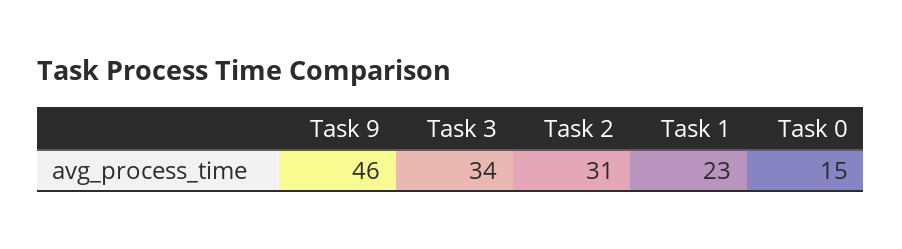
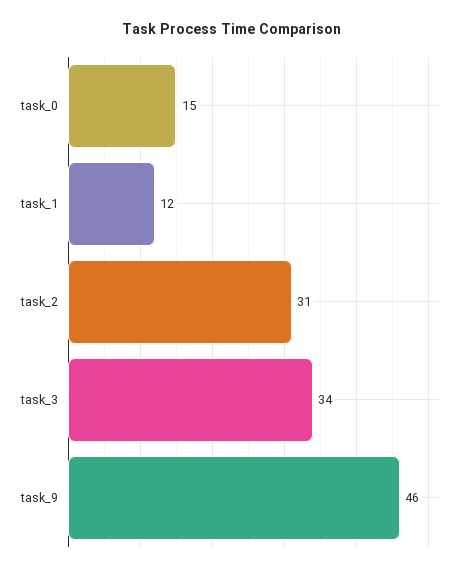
Task 1: 23 -> 12

